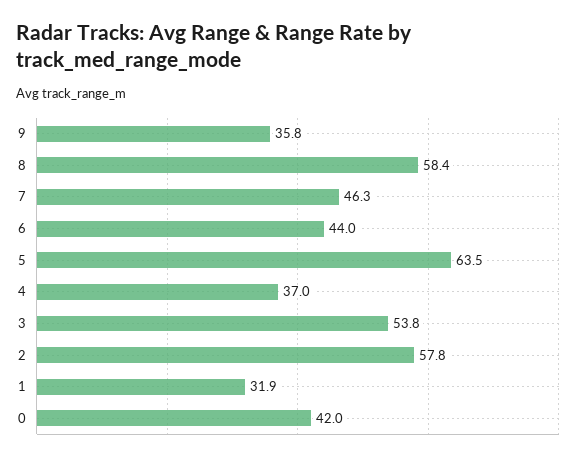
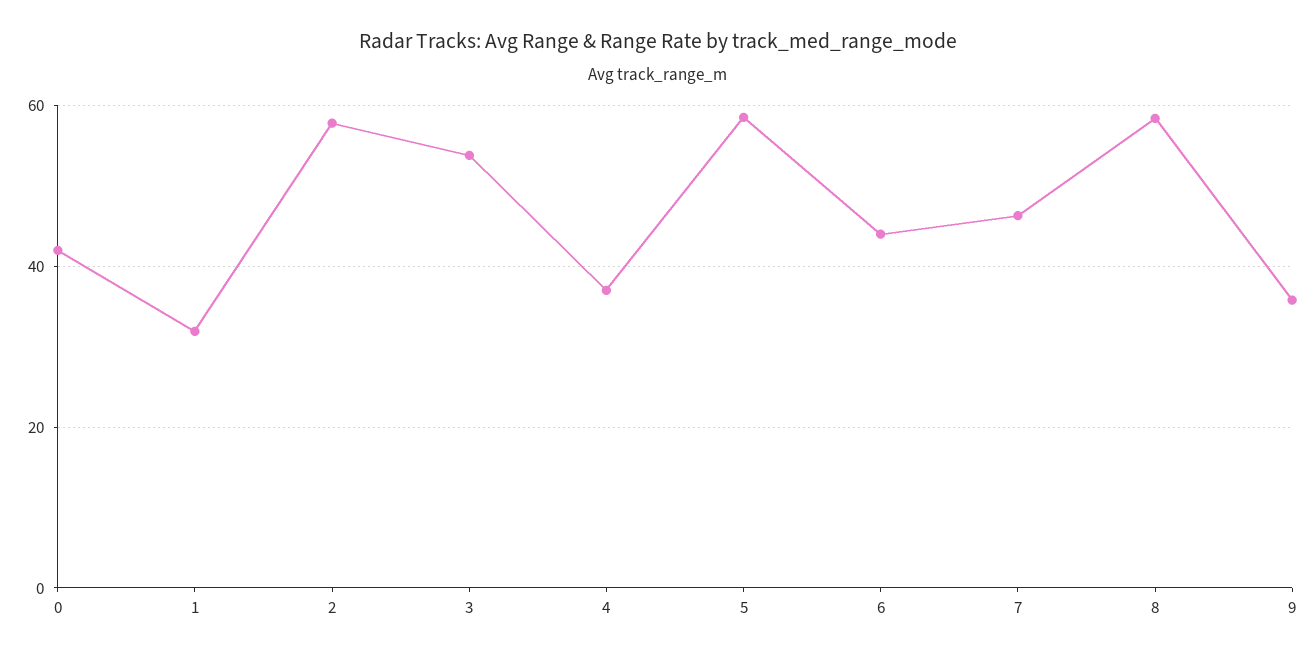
5: 63.5 -> 58

